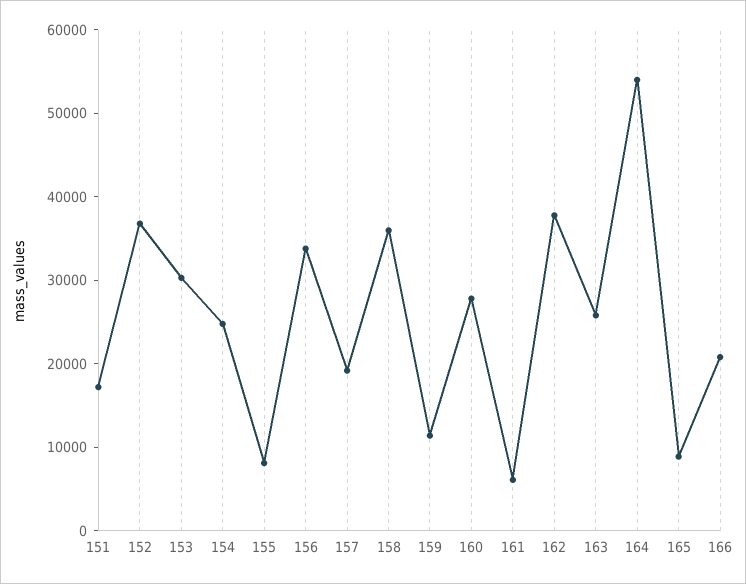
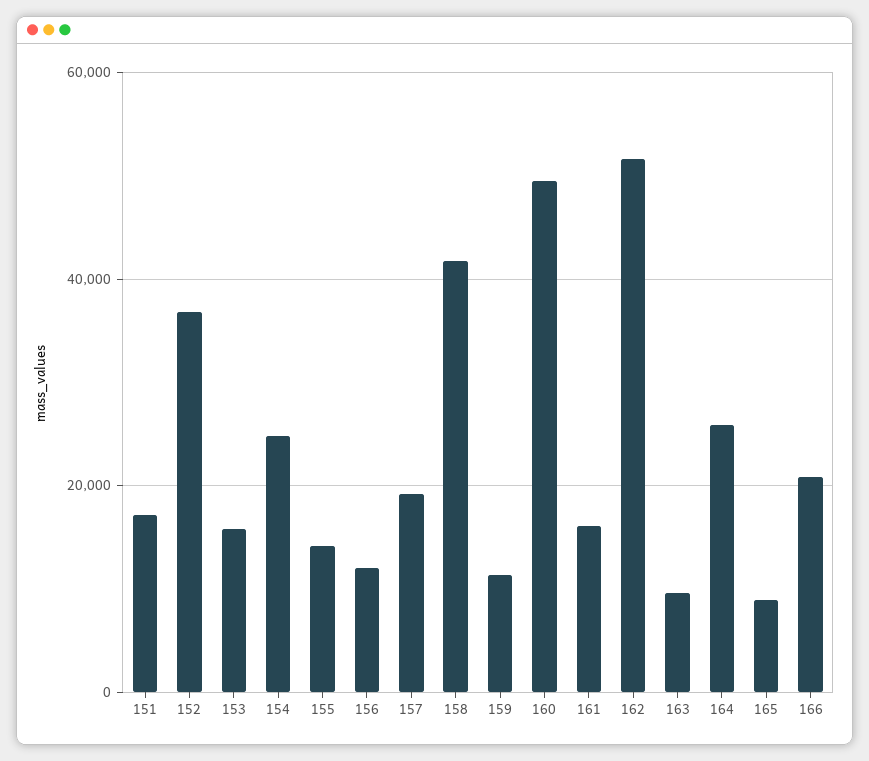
153: 30000 -> 16000
155: 8000 -> 14000
156: 34000 -> 12000
158: 36000 -> 42000
160: 28000 -> 50000
161: 6000 -> 16000
162: 38000 -> 52000
163: 26000 -> 10000
164: 54000 -> 26000

